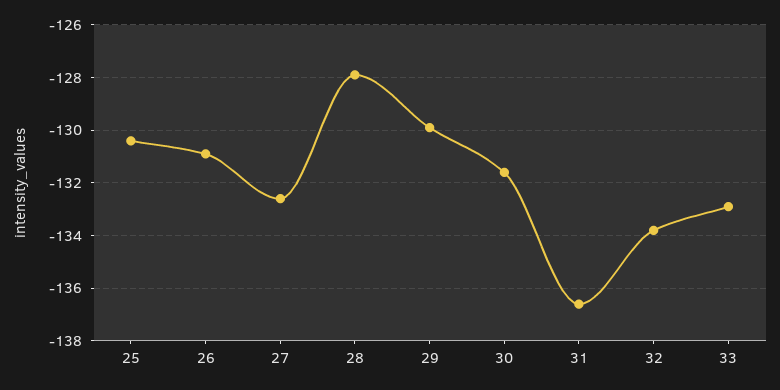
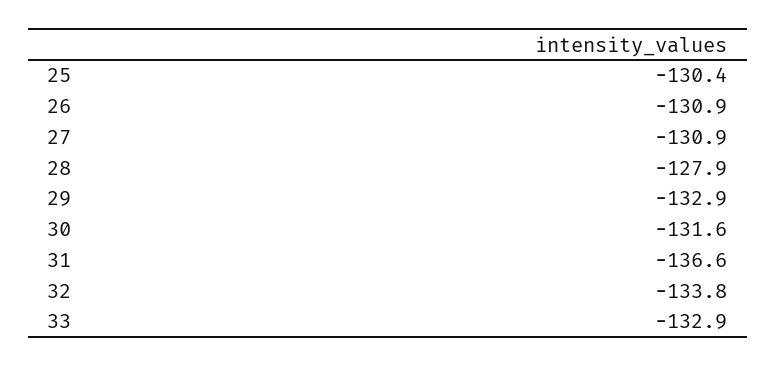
27: -132.5 -> -130.9
29: -130 -> -132.9

